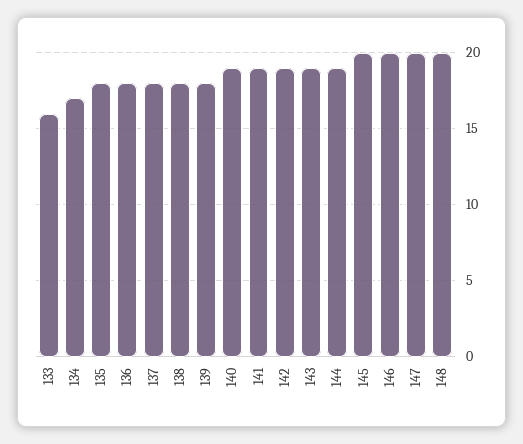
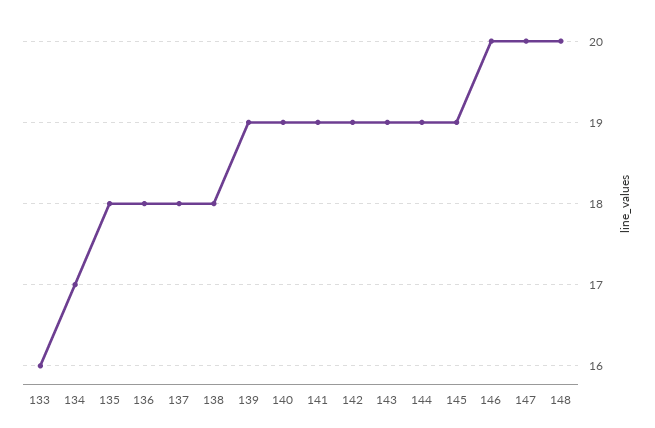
139: 18 -> 19
145: 20 -> 19

